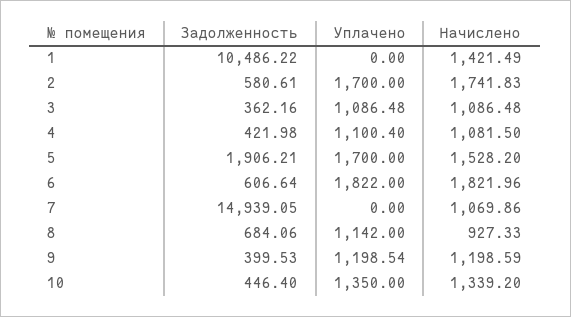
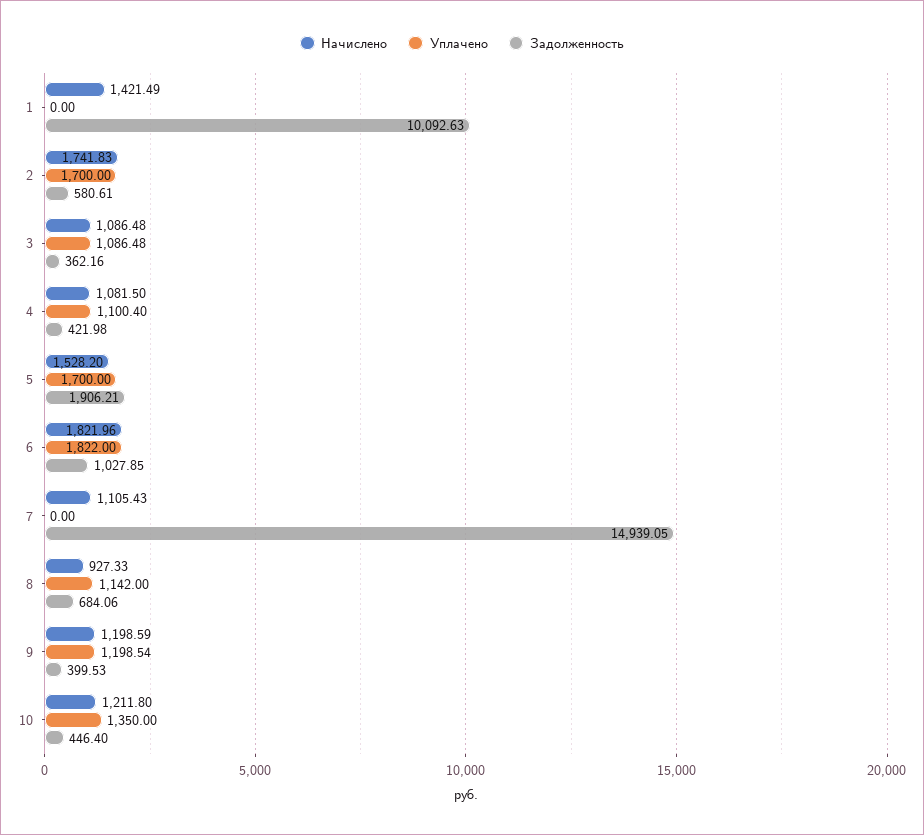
Задолженность, 1: 10486.22 -> 10092.63
Задолженность, 6: 606.64 -> 1027.85
Начислено, 7: 1069.86 -> 1105.43
Начислено, 10: 1339.2 -> 1211.8

